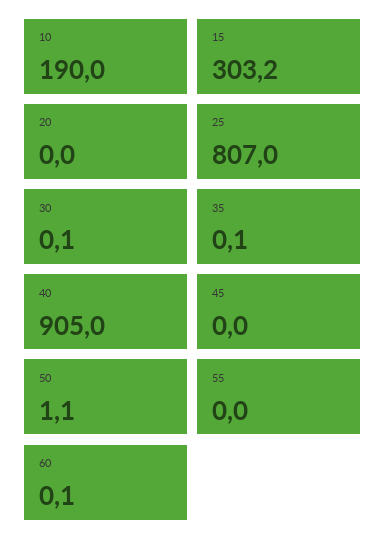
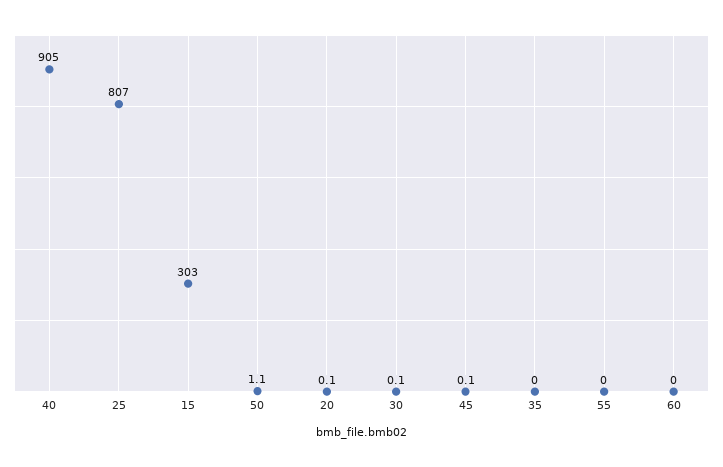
10: 190 -> none
15: 303.2 -> 303
20: 0 -> 0.1
35: 0.1 -> 0
45: 0 -> 0.1
60: 0.1 -> 0

